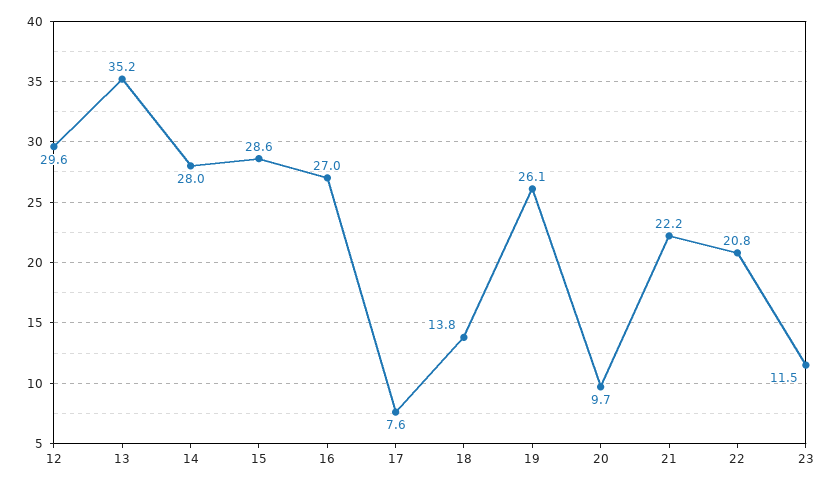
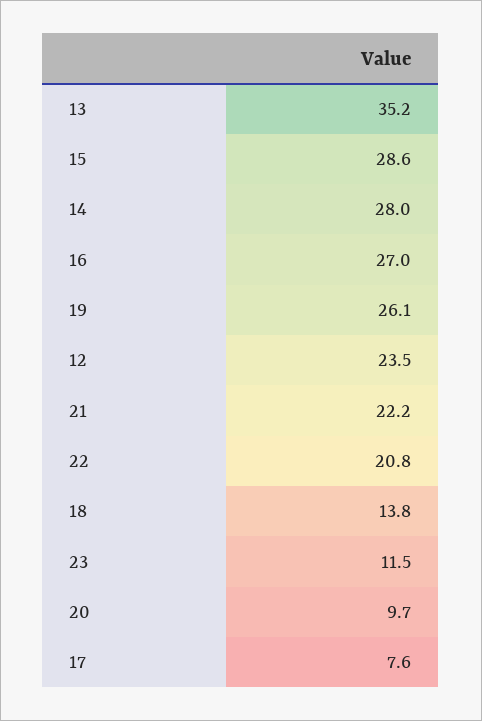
12: 29.6 -> 23.5

